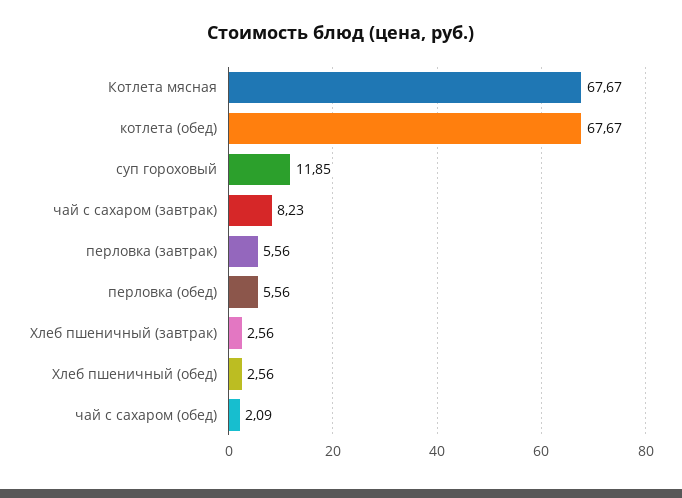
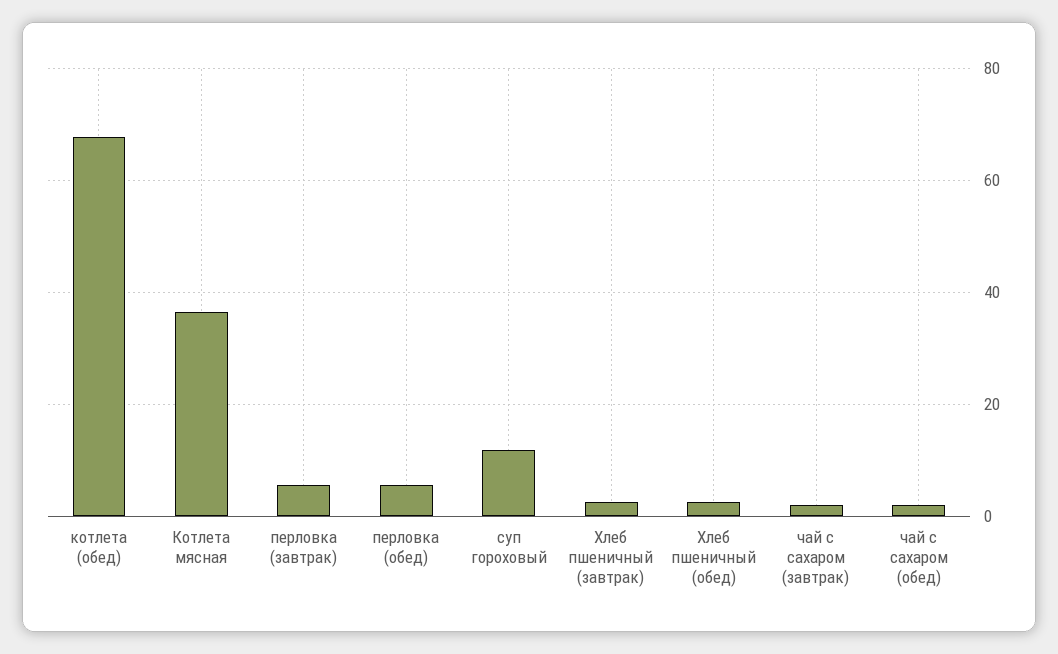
Котлета мясная: 67.67 -> 36
чай с сахаром (завтрак): 8.23 -> 2

